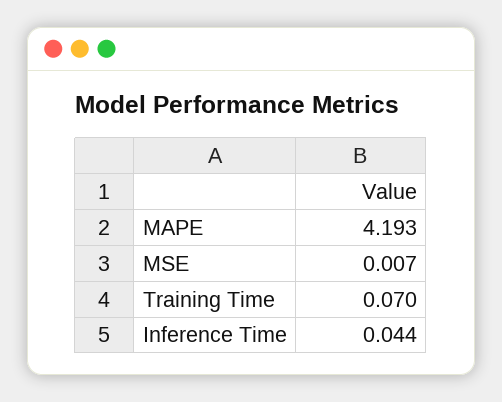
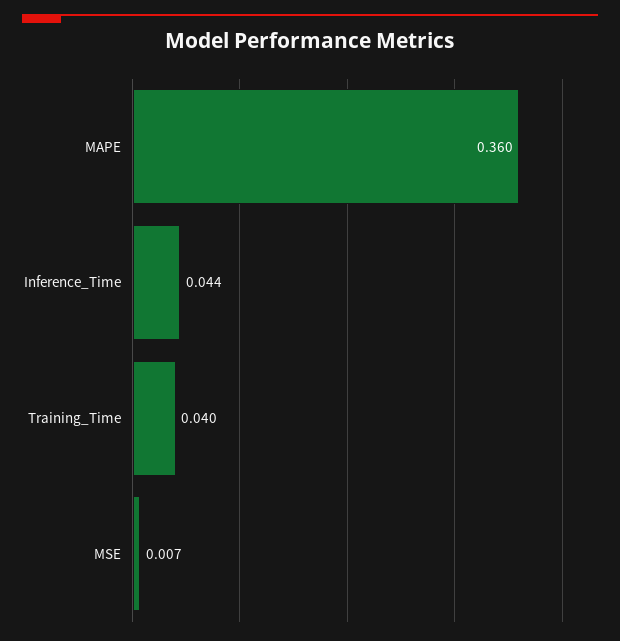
MAPE: 4.193 -> 0.36
Training Time: 0.07 -> 0.04

